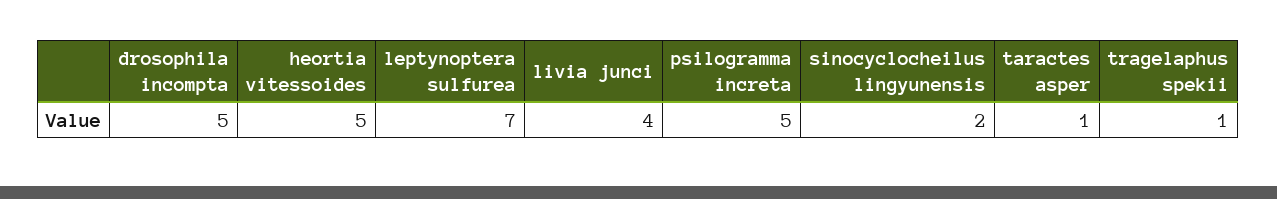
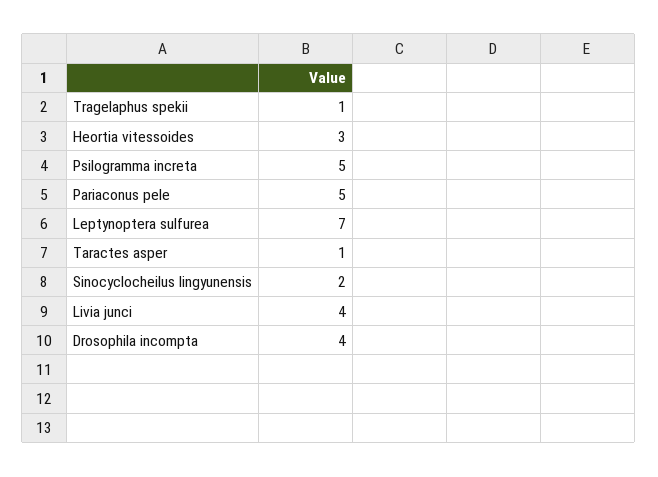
drosophila incompta: 5 -> 4
heortia vitessoides: 5 -> 3
Pariaconus pele: none -> 5

